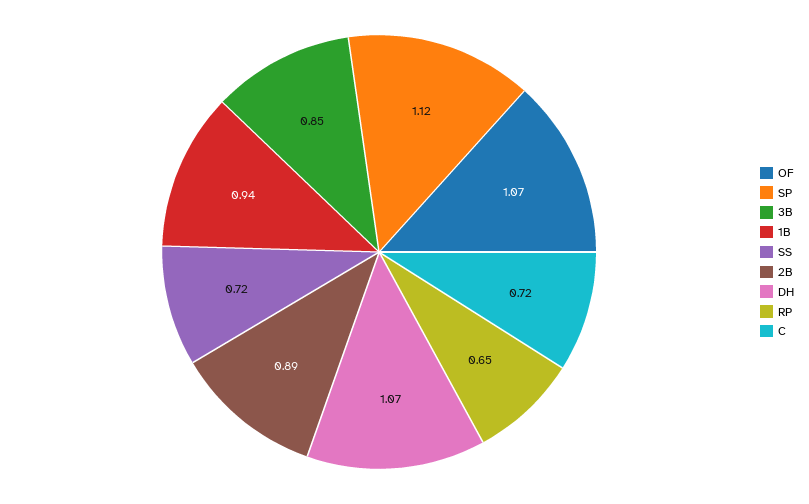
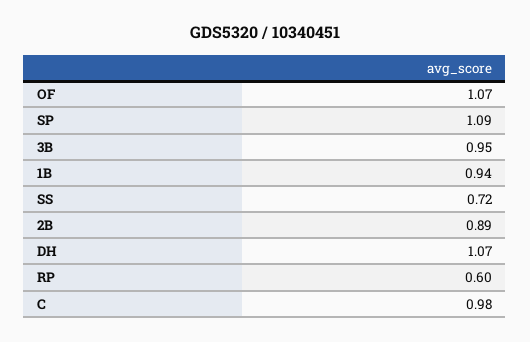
SP: 1.12 -> 1.09
3B: 0.85 -> 0.95
RP: 0.65 -> 0.6
C: 0.72 -> 0.98

